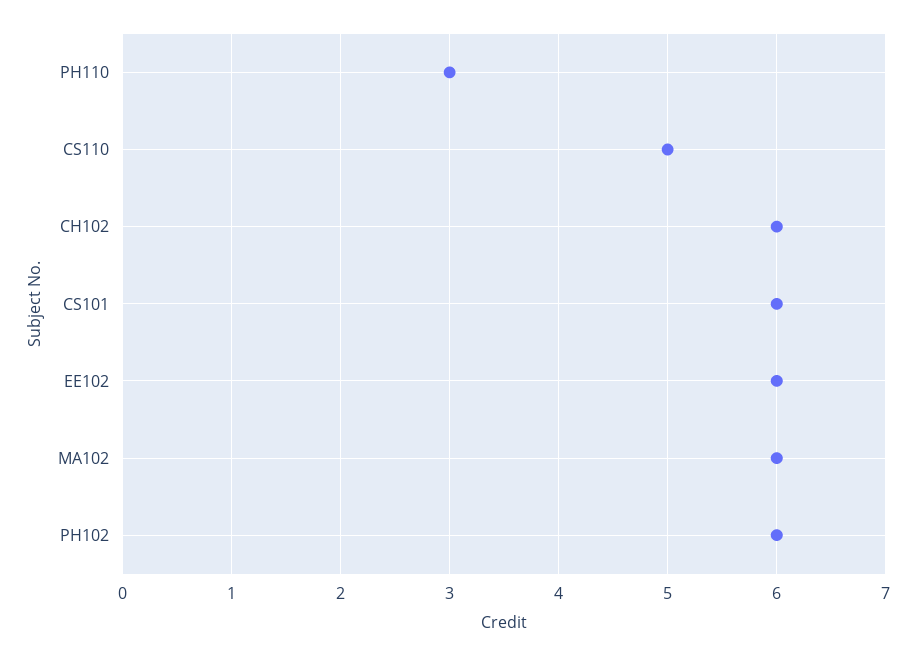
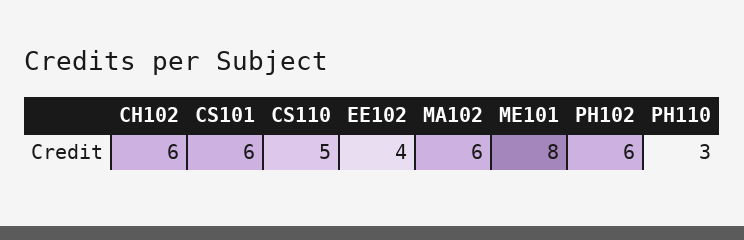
EE102: 6 -> 4
ME101: none -> 8

